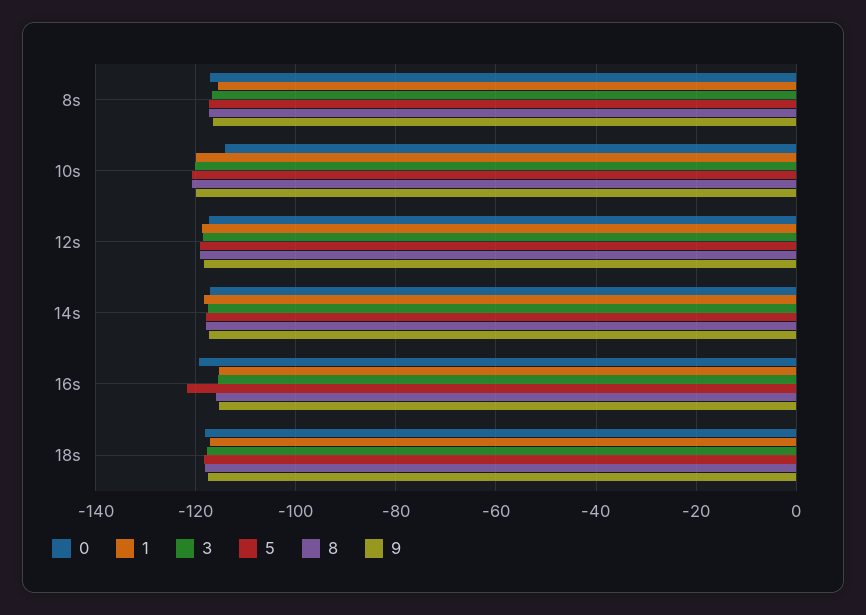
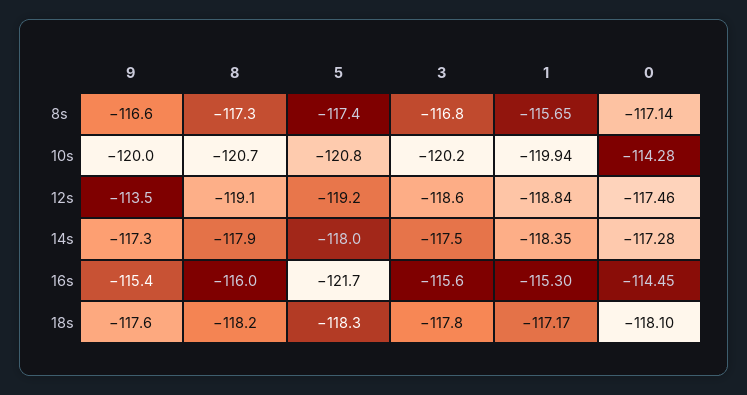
9, 12s: -118 -> -113.5
0, 16s: -120 -> -114.45

